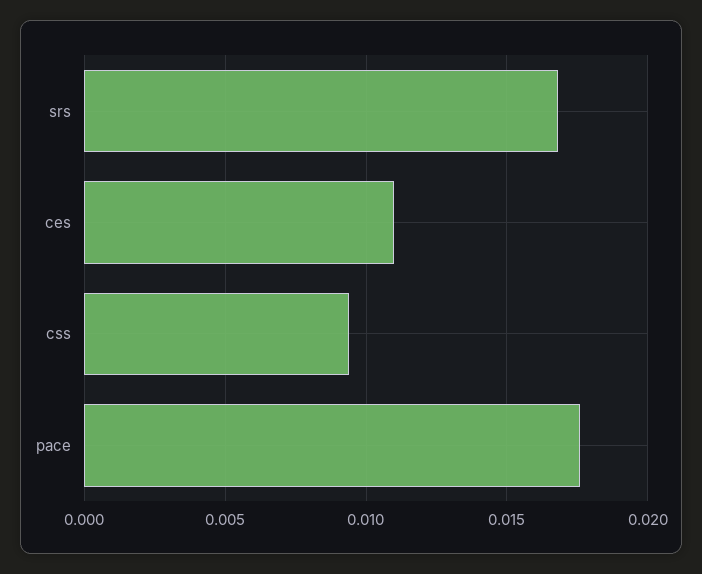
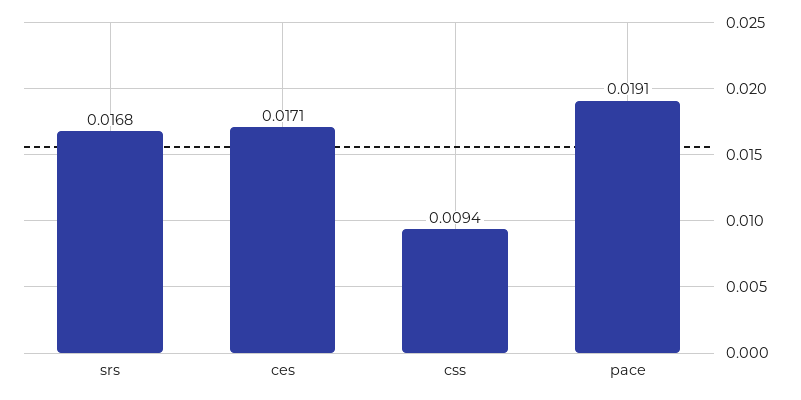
ces: 0.011 -> 0.0171
pace: 0.0175 -> 0.0191

